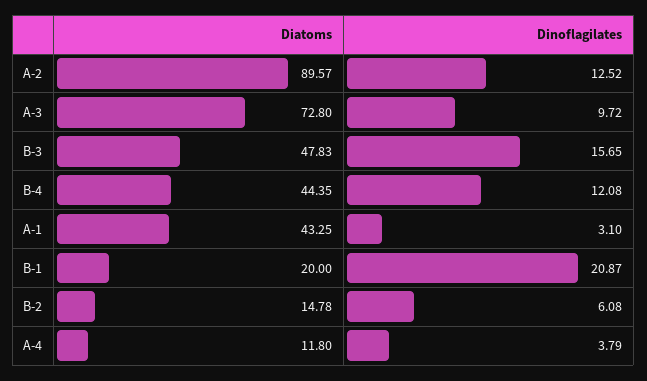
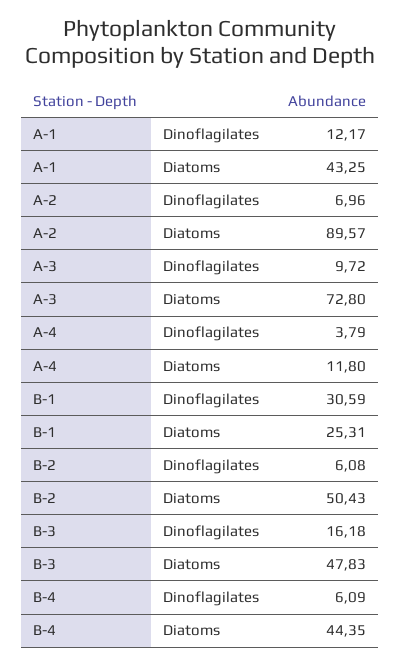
Dinoflagilates, A-2: 12.52 -> 6.96
Dinoflagilates, B-3: 15.65 -> 16.18
Dinoflagilates, B-4: 12.08 -> 6.09
Dinoflagilates, A-1: 3.1 -> 12.17
Diatoms, B-1: 20 -> 25.31
Dinoflagilates, B-1: 20.87 -> 30.59
Diatoms, B-2: 14.78 -> 50.43

